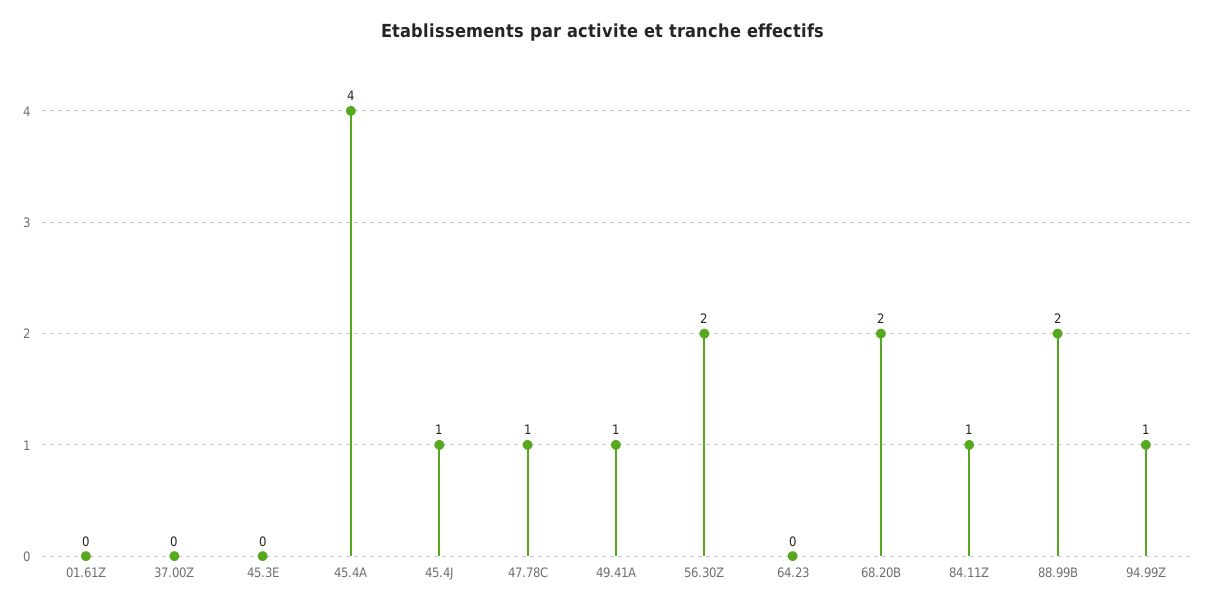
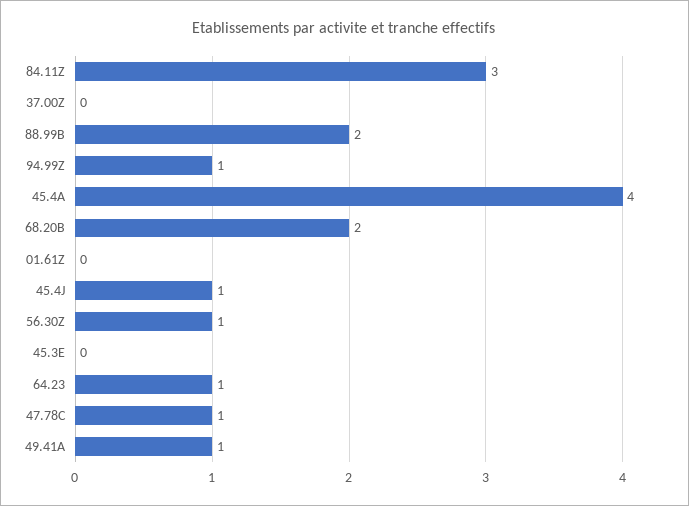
56.30Z: 2 -> 1
64.23: 0 -> 1
84.11Z: 1 -> 3

